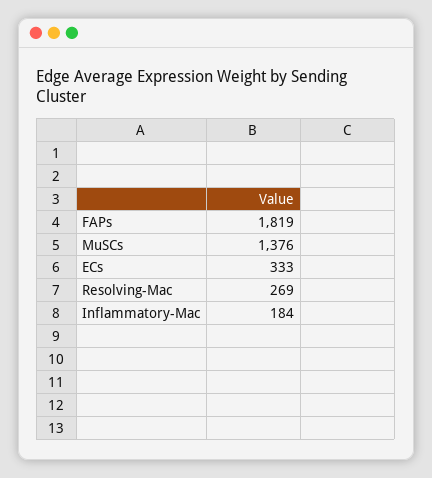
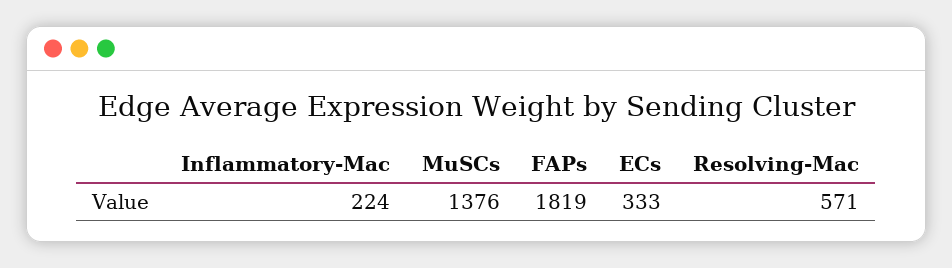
Resolving-Mac: 269 -> 571
Inflammatory-Mac: 184 -> 224

